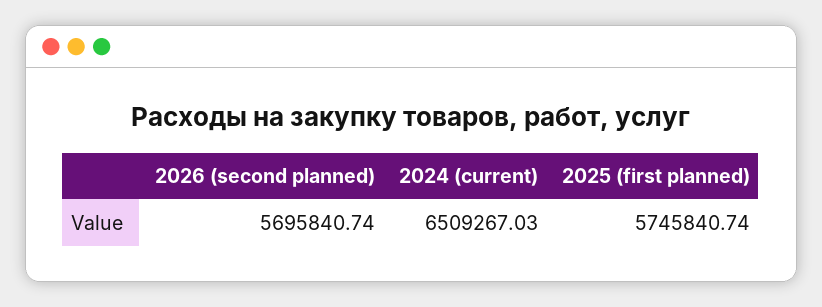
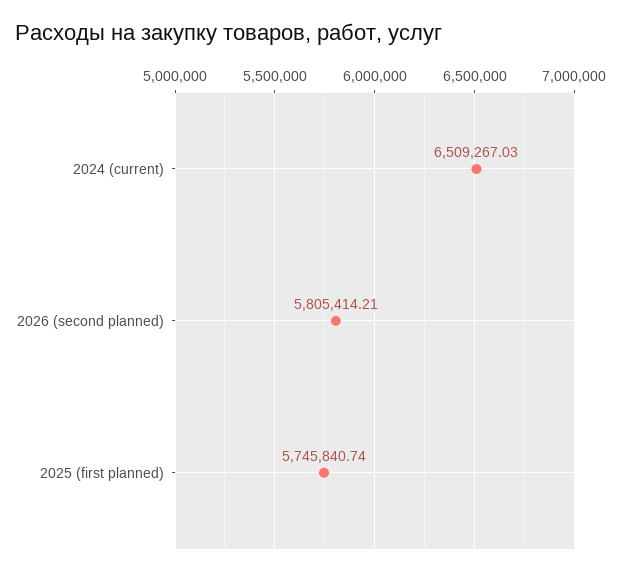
2026 (second planned): 5695840.74 -> 5805414.21

